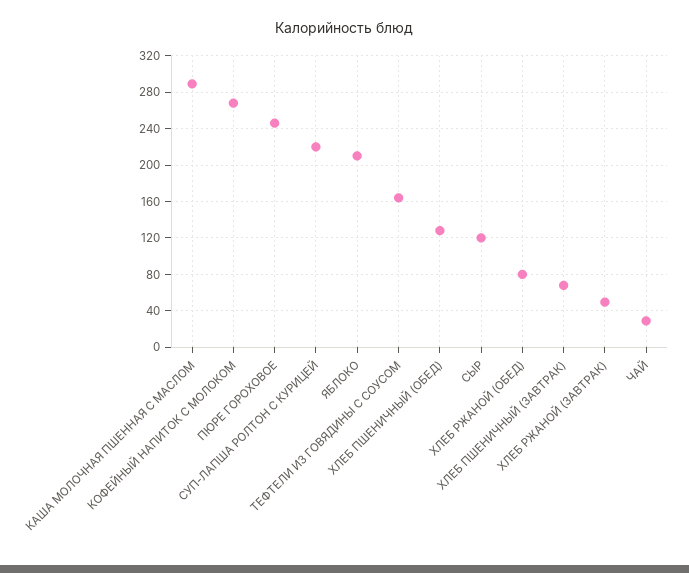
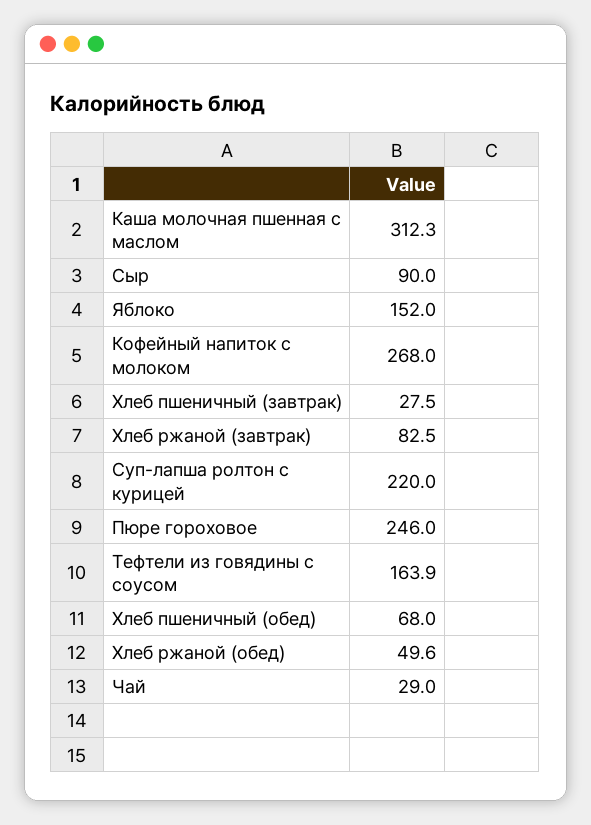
КАША МОЛОЧНАЯ ПШЕННАЯ С МАСЛОМ: 290 -> 312.3
ЯБЛОКО: 210 -> 152
ХЛЕБ ПШЕНИЧНЫЙ (ОБЕД): 130 -> 68
СЫР: 120 -> 90
ХЛЕБ РЖАНОЙ (ОБЕД): 80 -> 49.6
ХЛЕБ ПШЕНИЧНЫЙ (ЗАВТРАК): 70 -> 27.5
ХЛЕБ РЖАНОЙ (ЗАВТРАК): 50 -> 82.5

